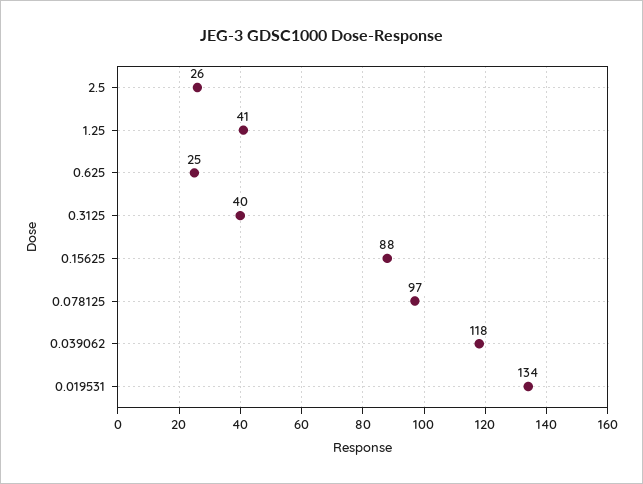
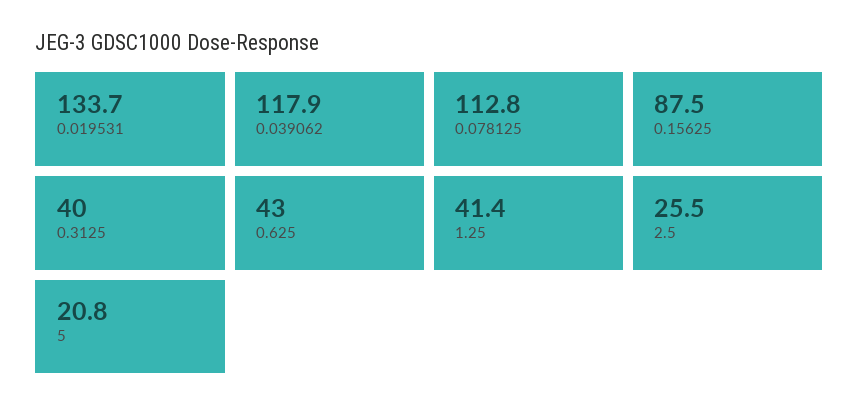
0.625: 25 -> 43
0.078125: 97 -> 112.8
5: none -> 20.8

